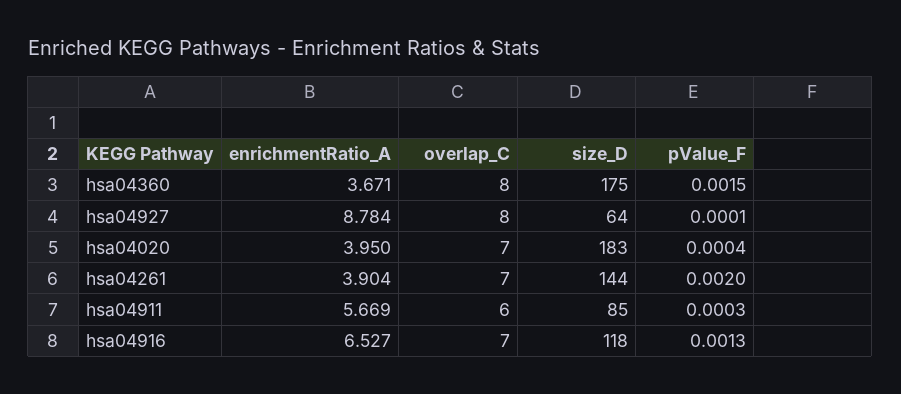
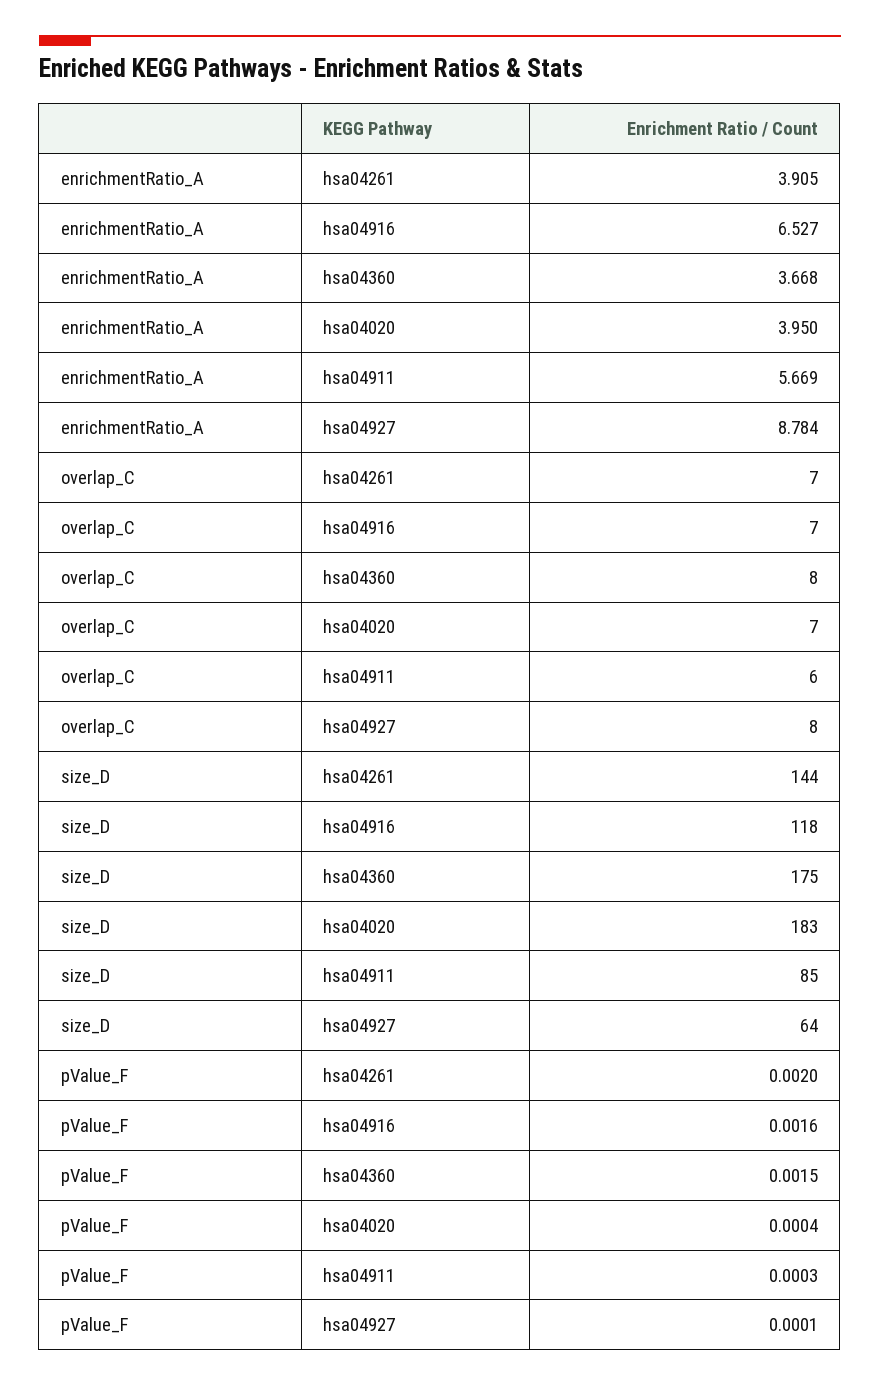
enrichmentRatio_A, hsa04360: 3.671 -> 3.668
enrichmentRatio_A, hsa04261: 3.904 -> 3.905
pValue_F, hsa04916: 0.0013 -> 0.0016

